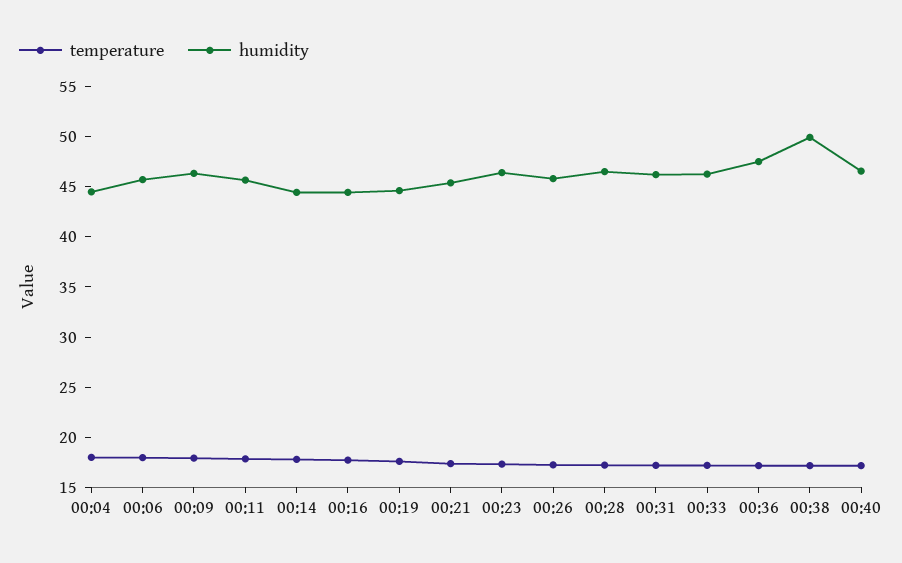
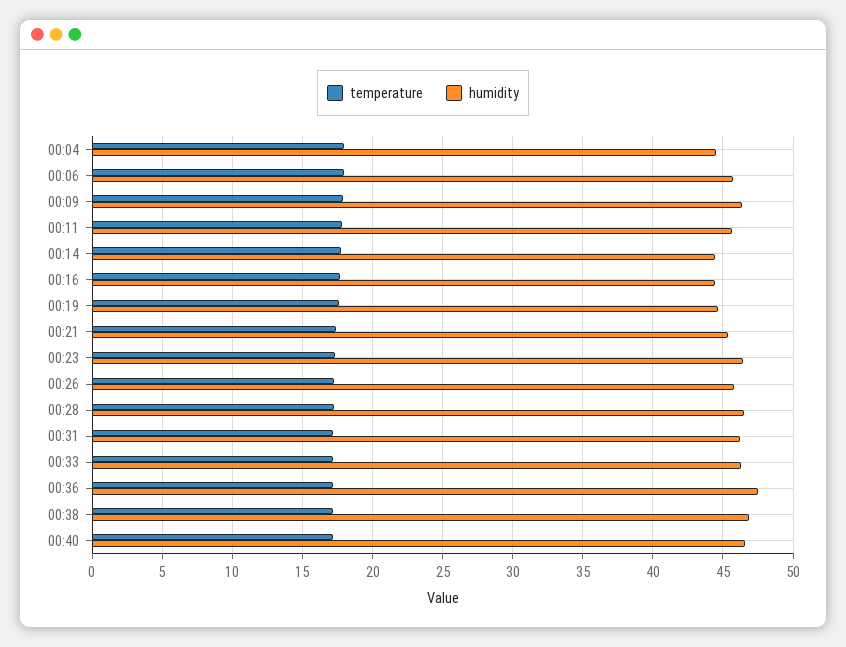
humidity, 00:38: 50 -> 47

